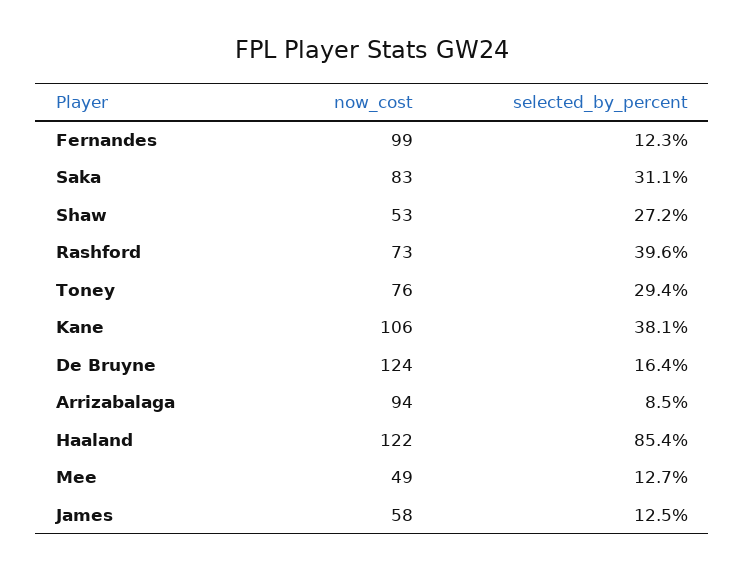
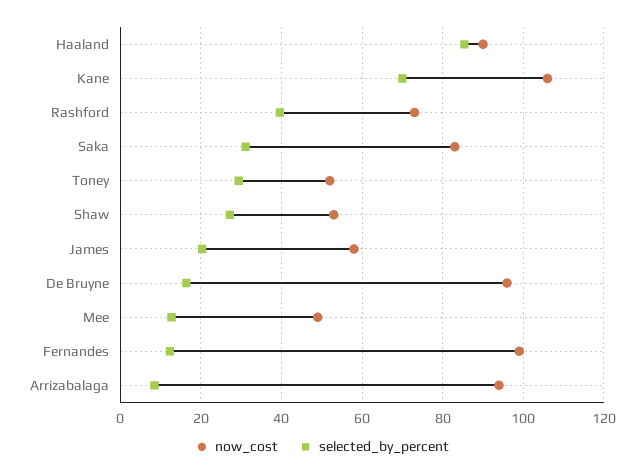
now_cost, Toney: 76 -> 52
selected_by_percent, Kane: 38.1 -> 70
now_cost, De Bruyne: 124 -> 96
now_cost, Haaland: 122 -> 90
selected_by_percent, James: 12.5 -> 20

